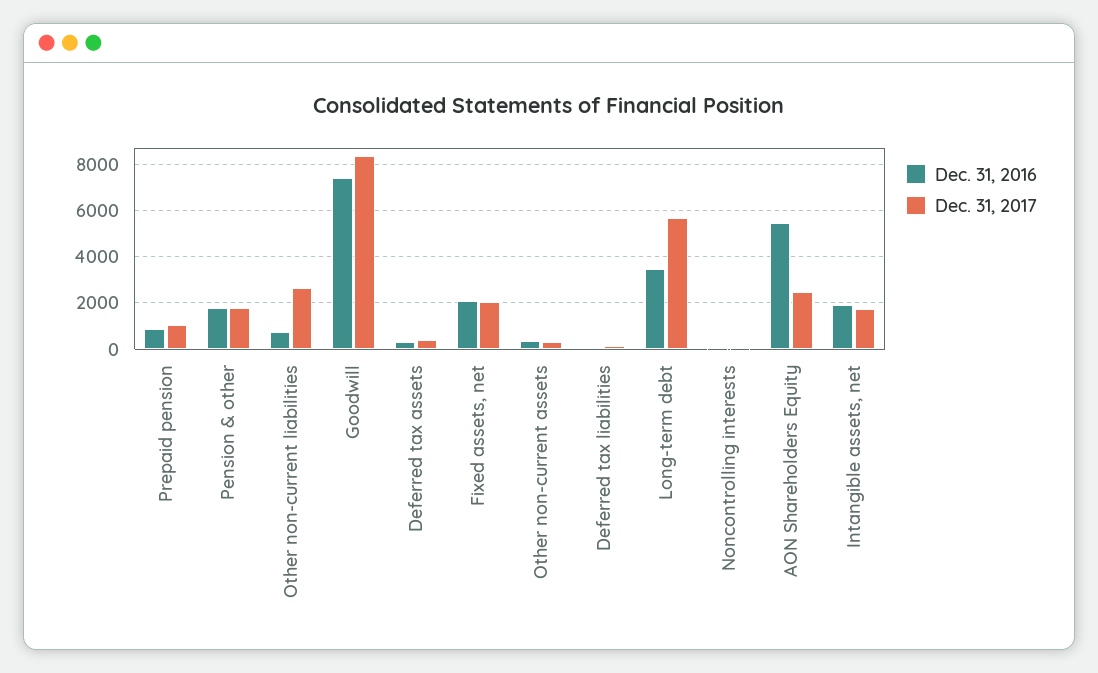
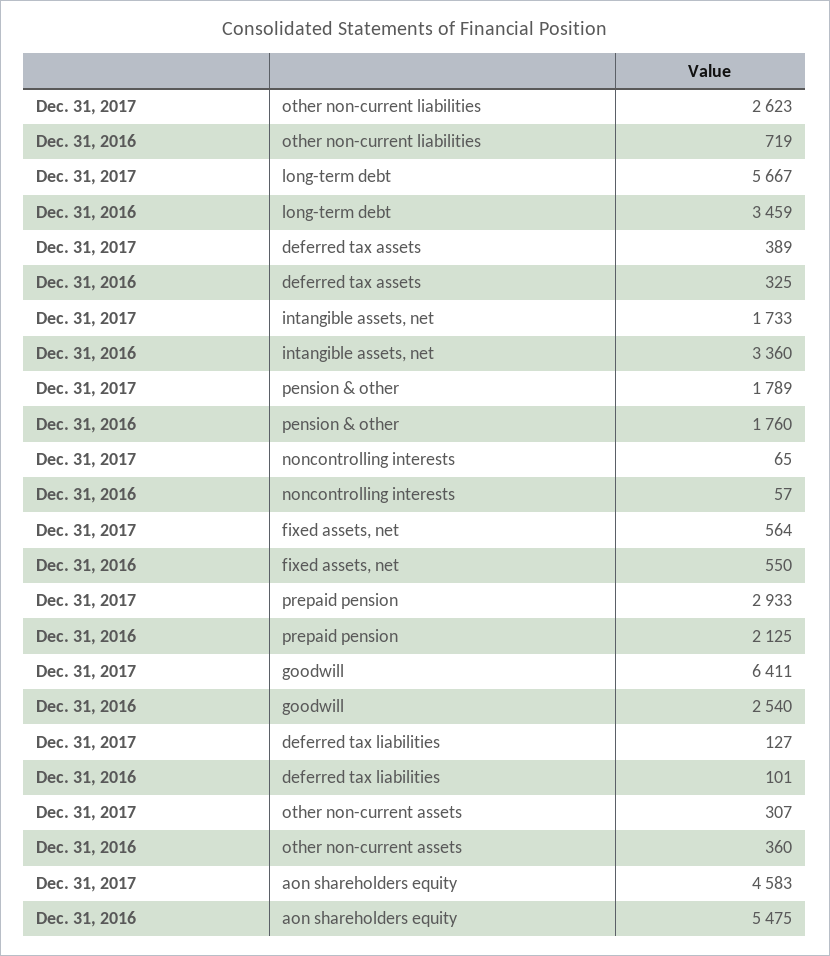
Dec. 31, 2016, Prepaid pension: 1000 -> 2125
Dec. 31, 2017, Prepaid pension: 1000 -> 2933
Dec. 31, 2016, Goodwill: 7500 -> 2540
Dec. 31, 2017, Goodwill: 8500 -> 6411
Dec. 31, 2016, Fixed assets, net: 2000 -> 550
Dec. 31, 2017, Fixed assets, net: 2000 -> 564
Dec. 31, 2017, AON Shareholders Equity: 2500 -> 4583
Dec. 31, 2016, Intangible assets, net: 2000 -> 3360

